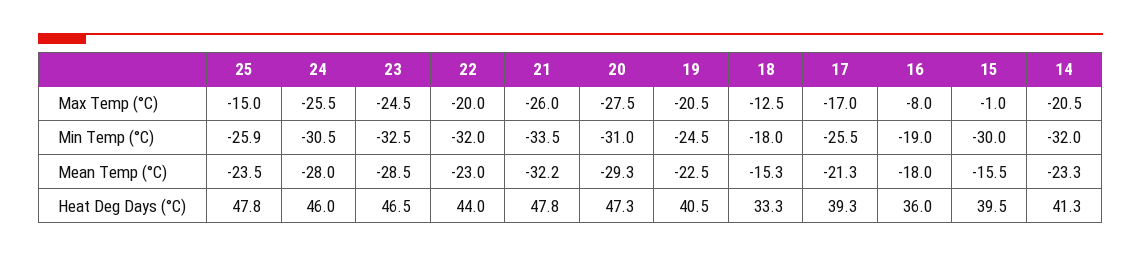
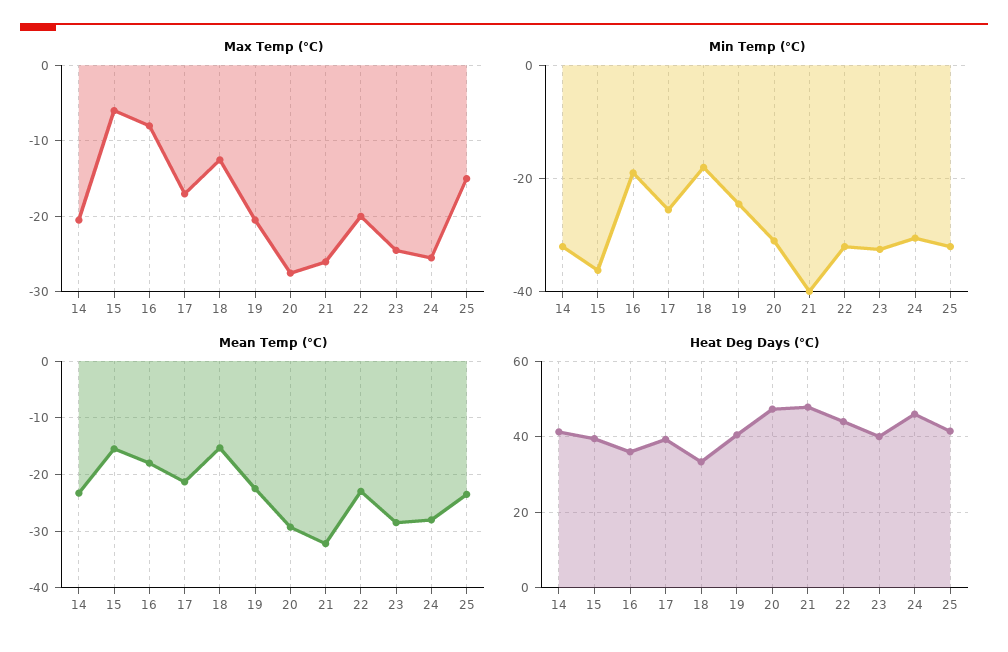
Max Temp (°C), 15: -1 -> -6
Min Temp (°C), 25: -25.9 -> -32
Min Temp (°C), 21: -33.5 -> -40
Min Temp (°C), 15: -30 -> -36
Heat Deg Days (°C), 25: 47.8 -> 42
Heat Deg Days (°C), 23: 46.5 -> 40

